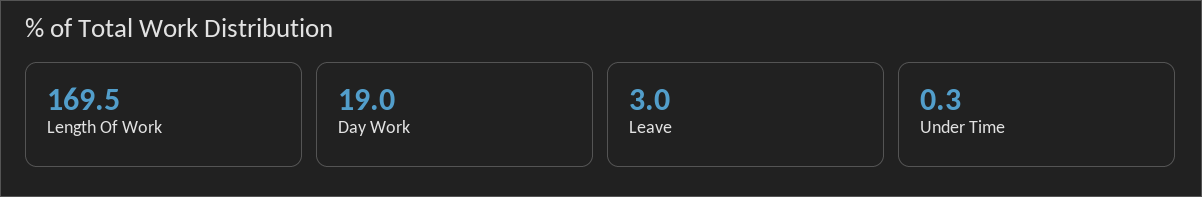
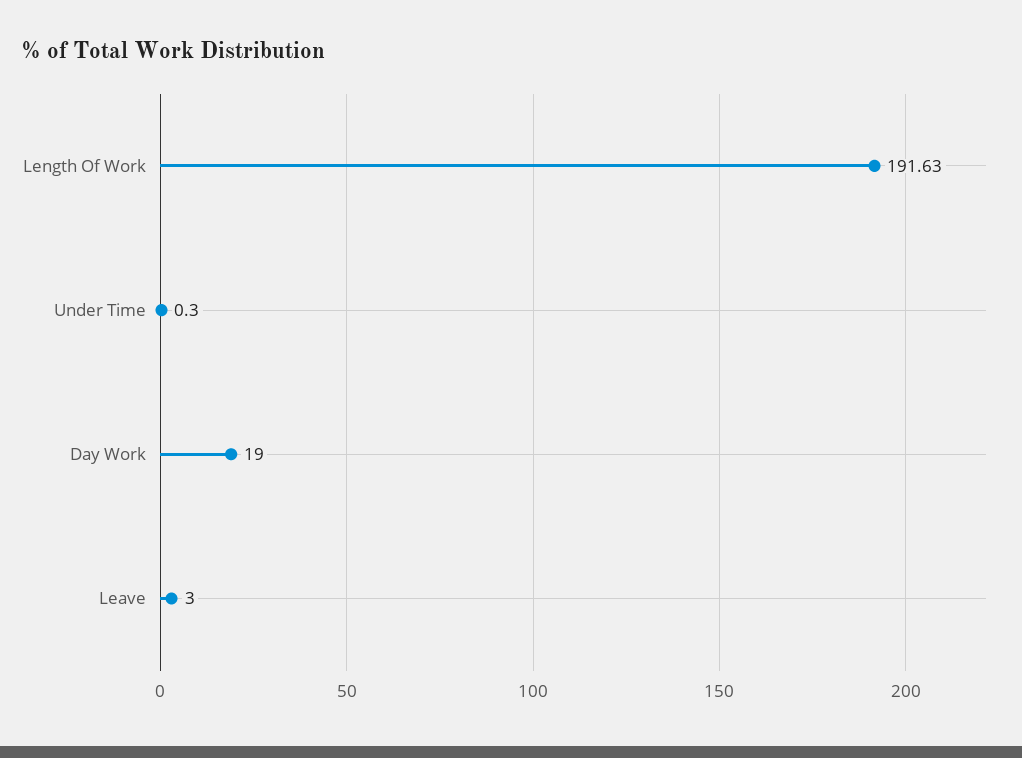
Length Of Work: 169.5 -> 191.63

